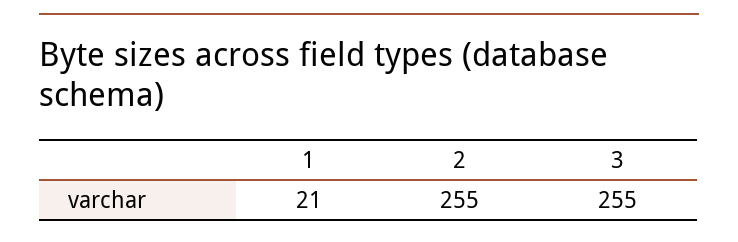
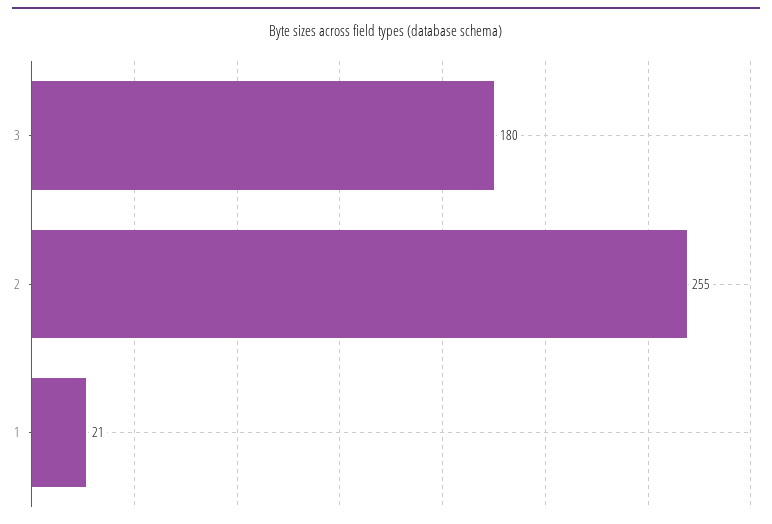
3: 255 -> 180

